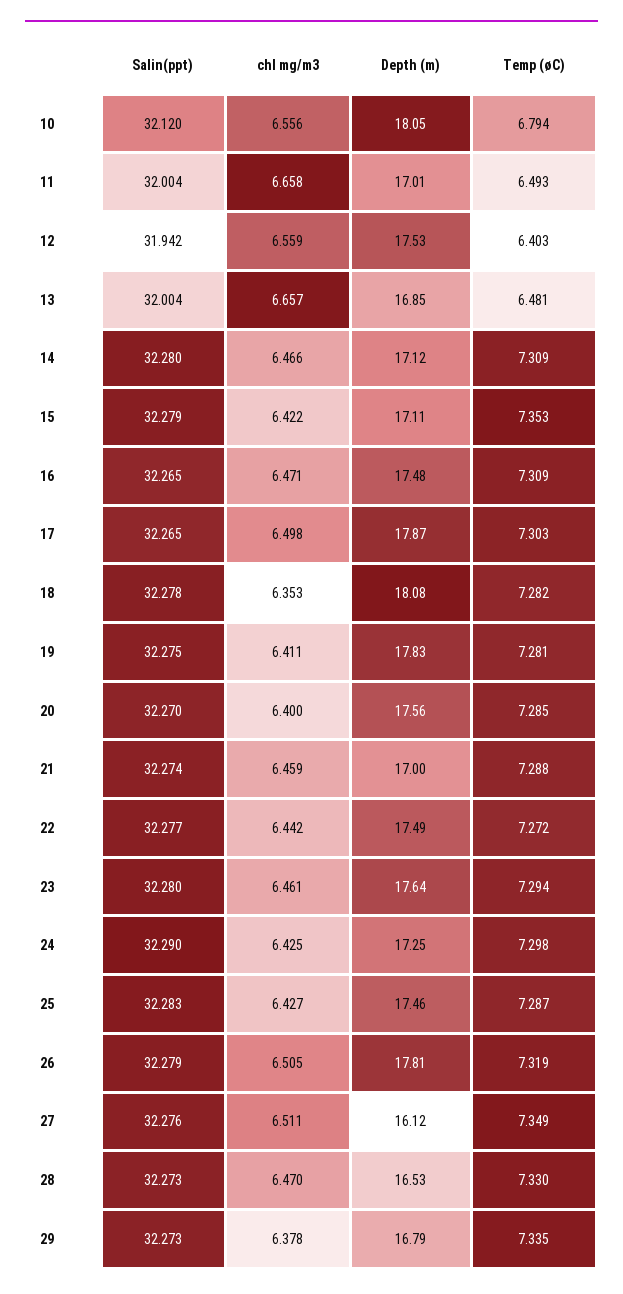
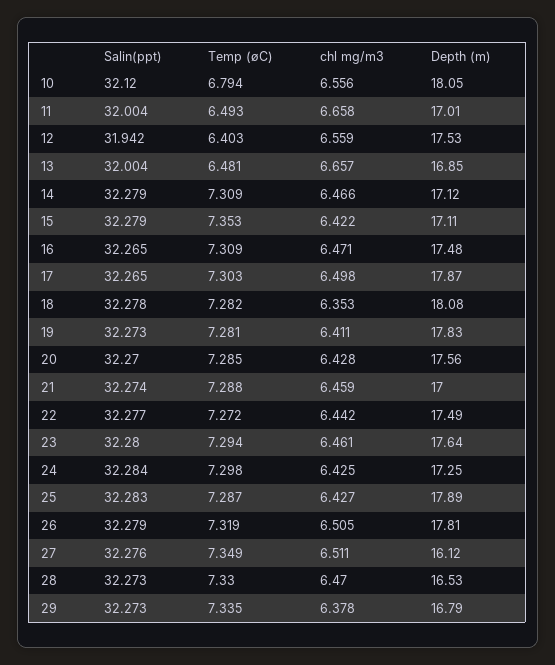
Salin(ppt), 14: 32.28 -> 32.279
Salin(ppt), 19: 32.275 -> 32.273
chl mg/m3, 20: 6.4 -> 6.428
Salin(ppt), 24: 32.29 -> 32.284
Depth (m), 25: 17.46 -> 17.89

